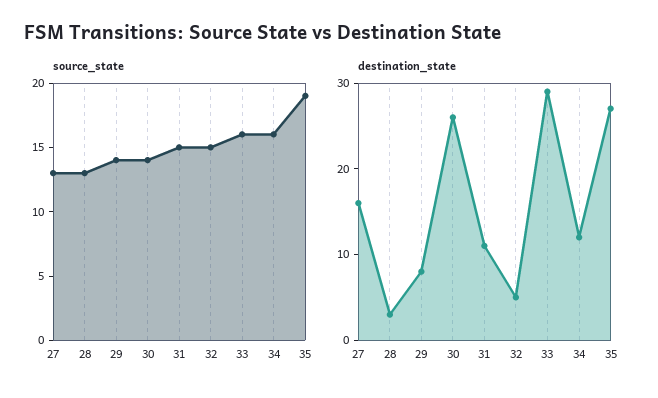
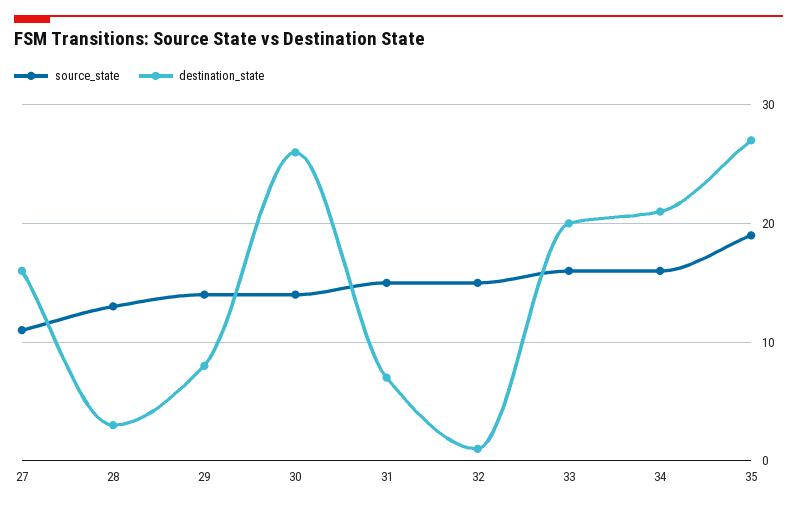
source_state, 27: 13 -> 11
destination_state, 31: 11 -> 7
destination_state, 32: 5 -> 1
destination_state, 33: 29 -> 20
destination_state, 34: 12 -> 21

